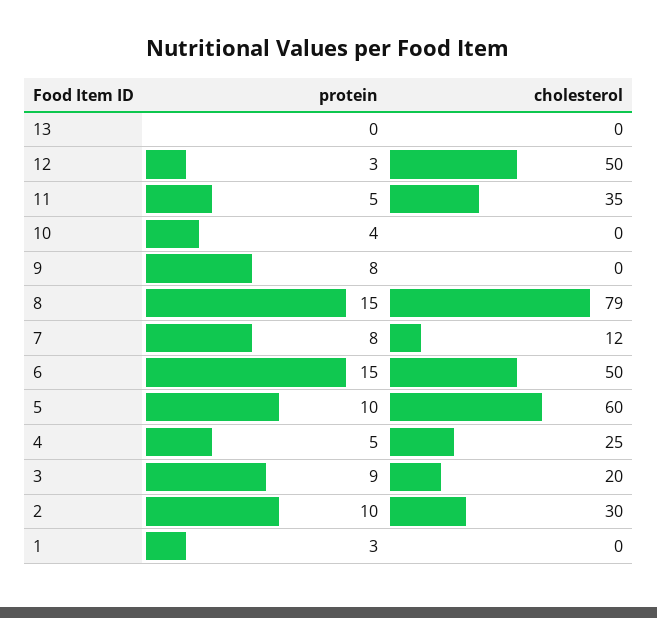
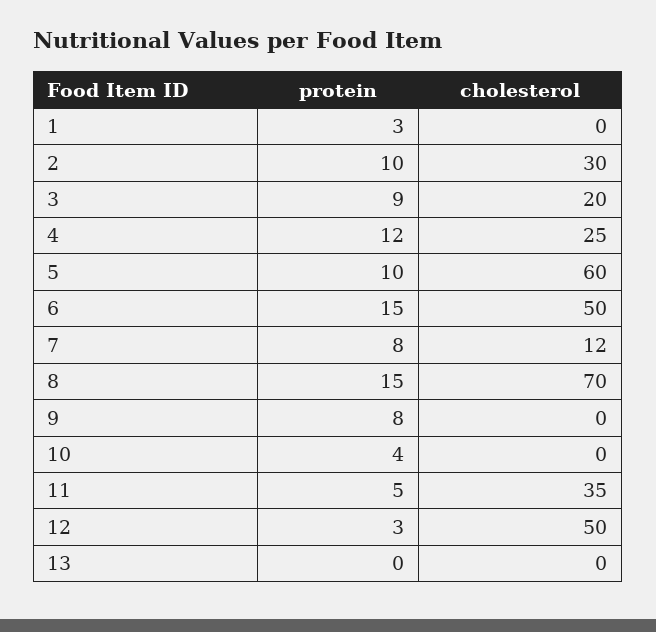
cholesterol, 8: 79 -> 70
protein, 4: 5 -> 12

